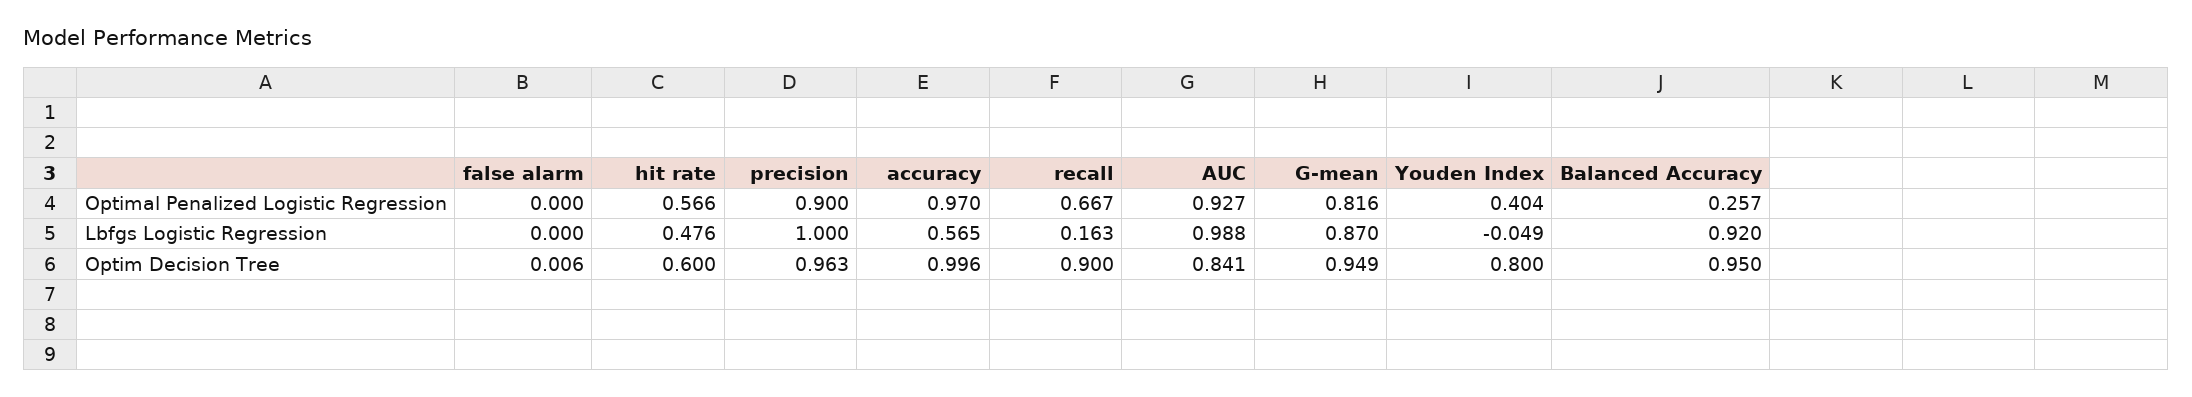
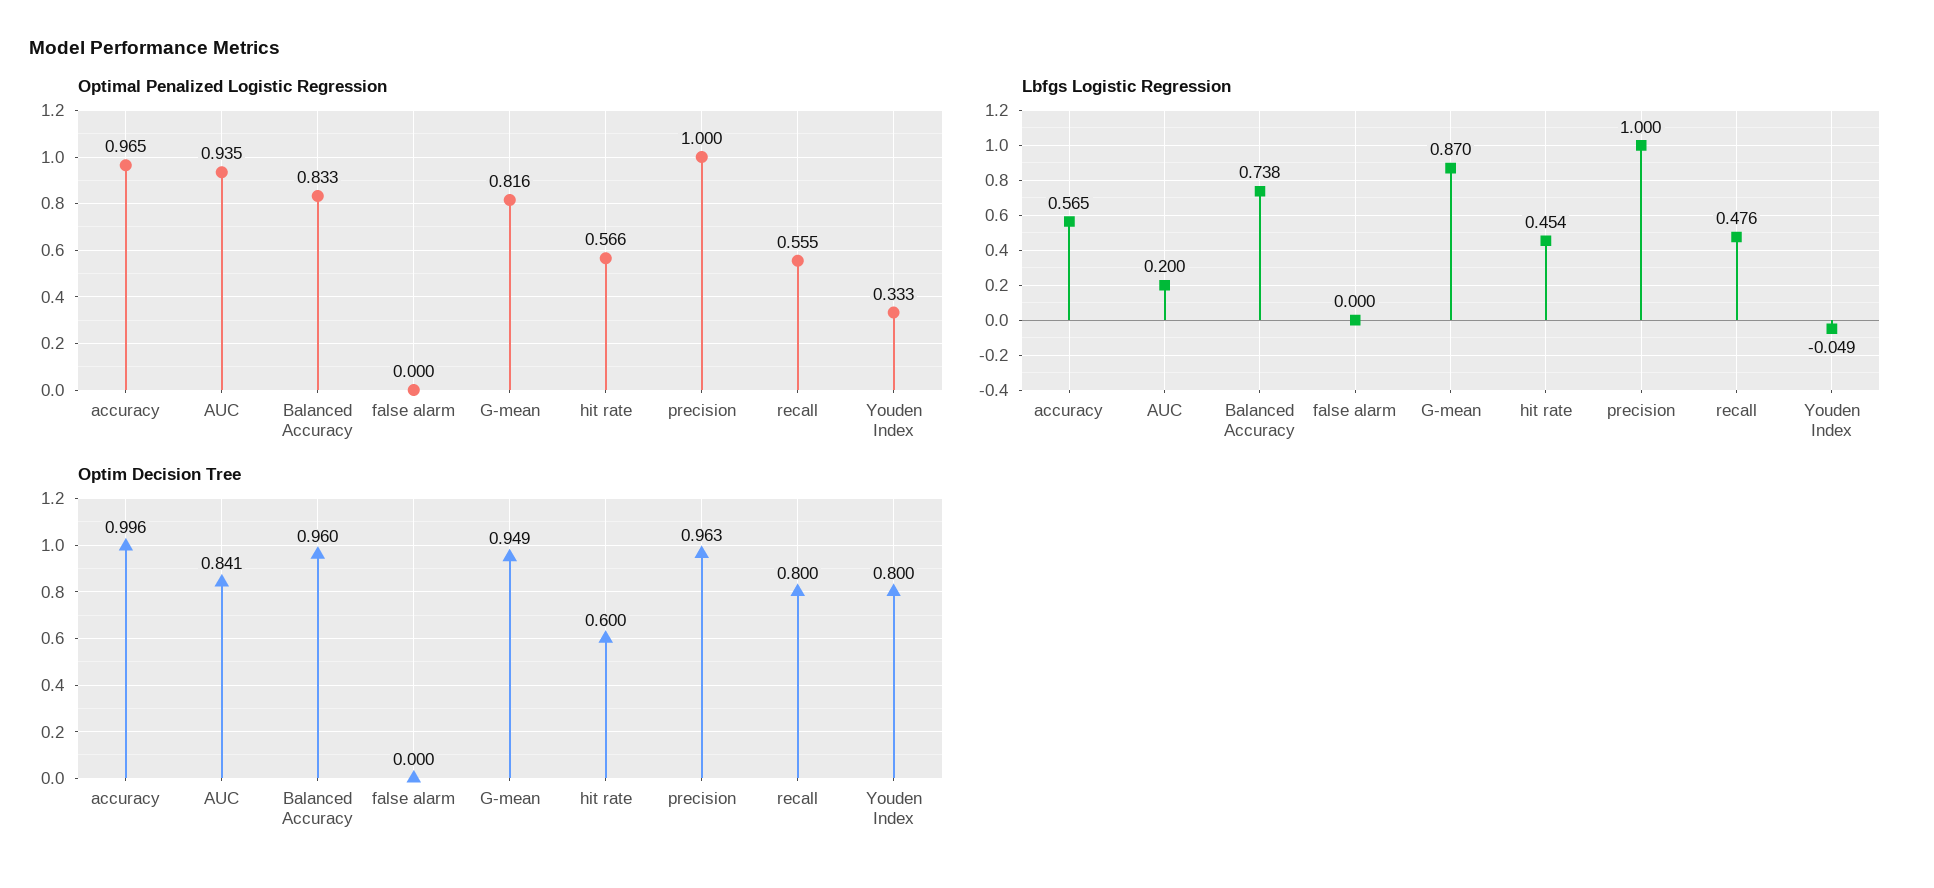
Optimal Penalized Logistic Regression, precision: 0.9 -> 1
Optimal Penalized Logistic Regression, accuracy: 0.97 -> 0.965
Optimal Penalized Logistic Regression, recall: 0.667 -> 0.555
Optimal Penalized Logistic Regression, AUC: 0.927 -> 0.935
Optimal Penalized Logistic Regression, Youden Index: 0.404 -> 0.333
Optimal Penalized Logistic Regression, Balanced Accuracy: 0.257 -> 0.833
Lbfgs Logistic Regression, hit rate: 0.476 -> 0.454
Lbfgs Logistic Regression, recall: 0.163 -> 0.476
Lbfgs Logistic Regression, AUC: 0.988 -> 0.2
Lbfgs Logistic Regression, Balanced Accuracy: 0.92 -> 0.738
Optim Decision Tree, false alarm: 0.006 -> 0
Optim Decision Tree, recall: 0.9 -> 0.8
Optim Decision Tree, Balanced Accuracy: 0.95 -> 0.96

